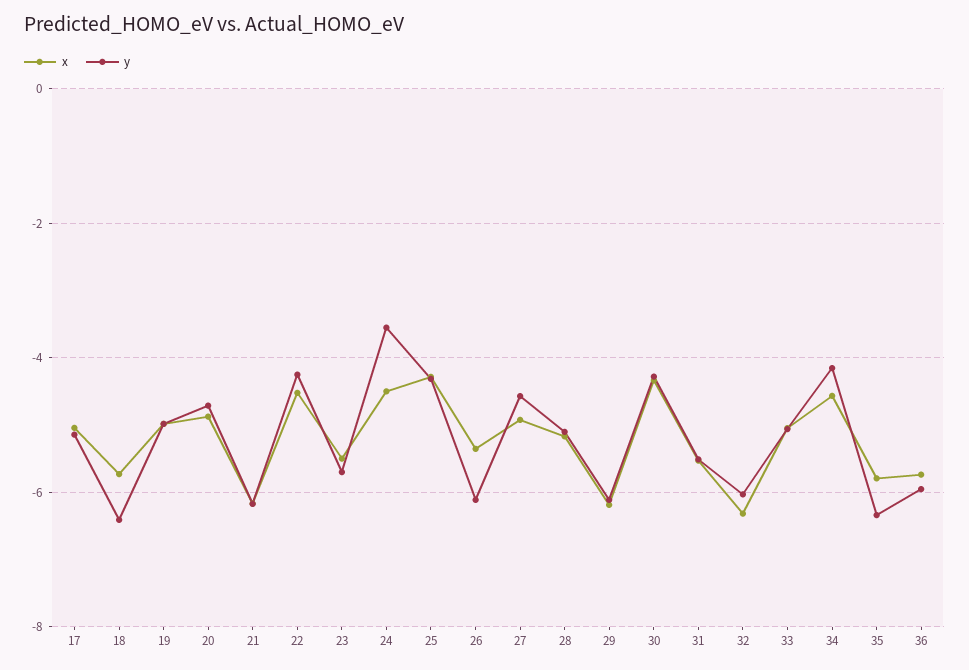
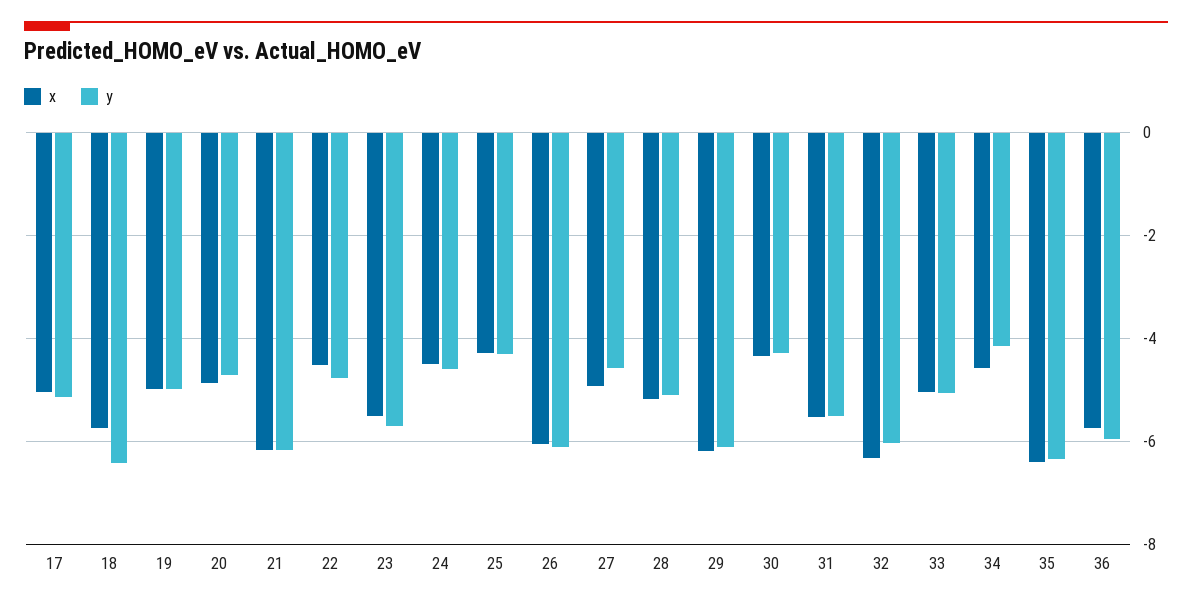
y, 22: -4.2 -> -4.8
y, 24: -3.6 -> -4.6
x, 26: -5.4 -> -6
x, 35: -5.8 -> -6.4

